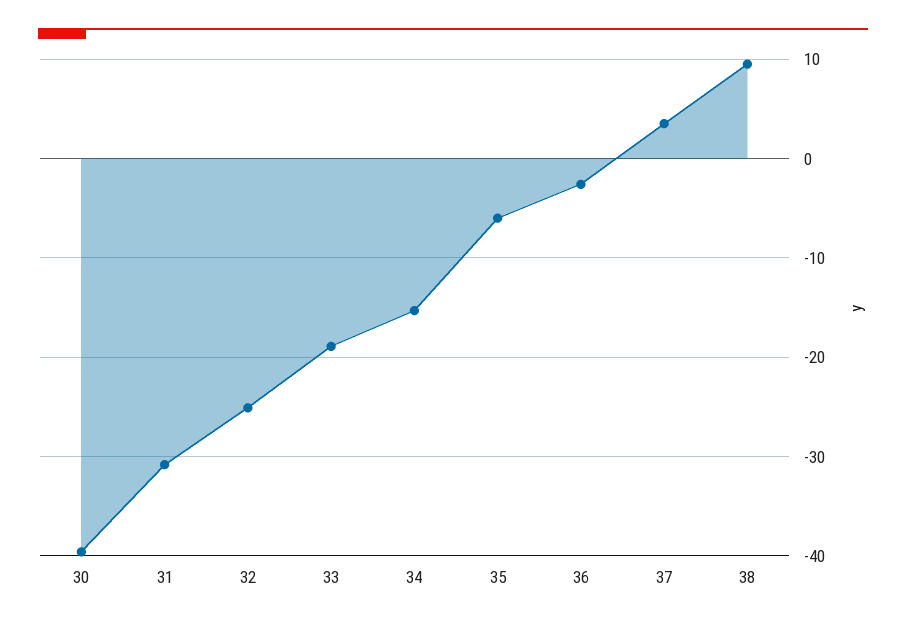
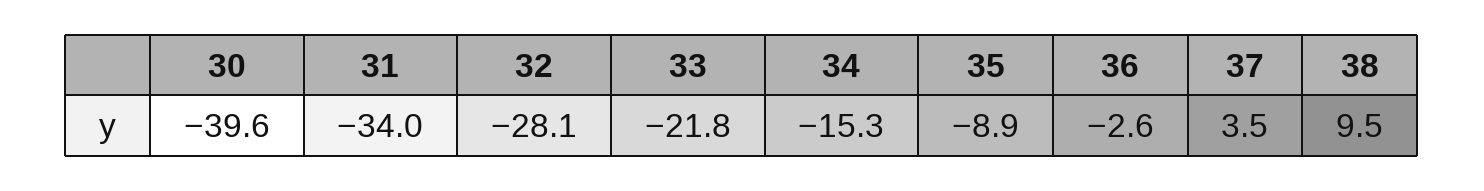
31: -31 -> -34
32: -25 -> -28.1
33: -19 -> -21.8
35: -6 -> -8.9

